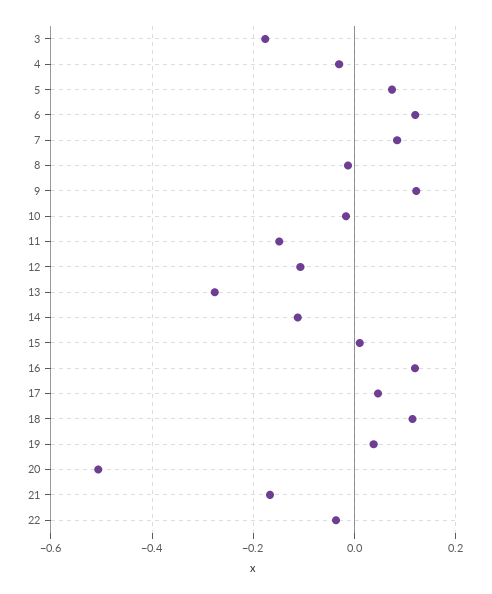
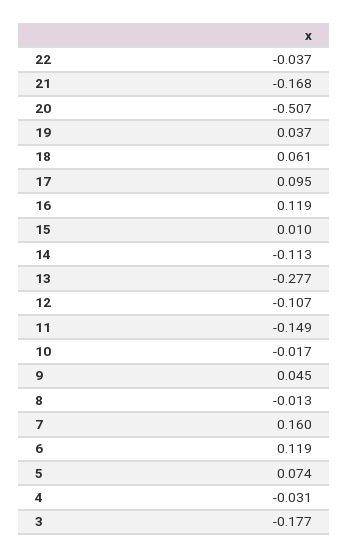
7: 0.08 -> 0.16
9: 0.12 -> 0.045
17: 0.04 -> 0.095
18: 0.12 -> 0.061

